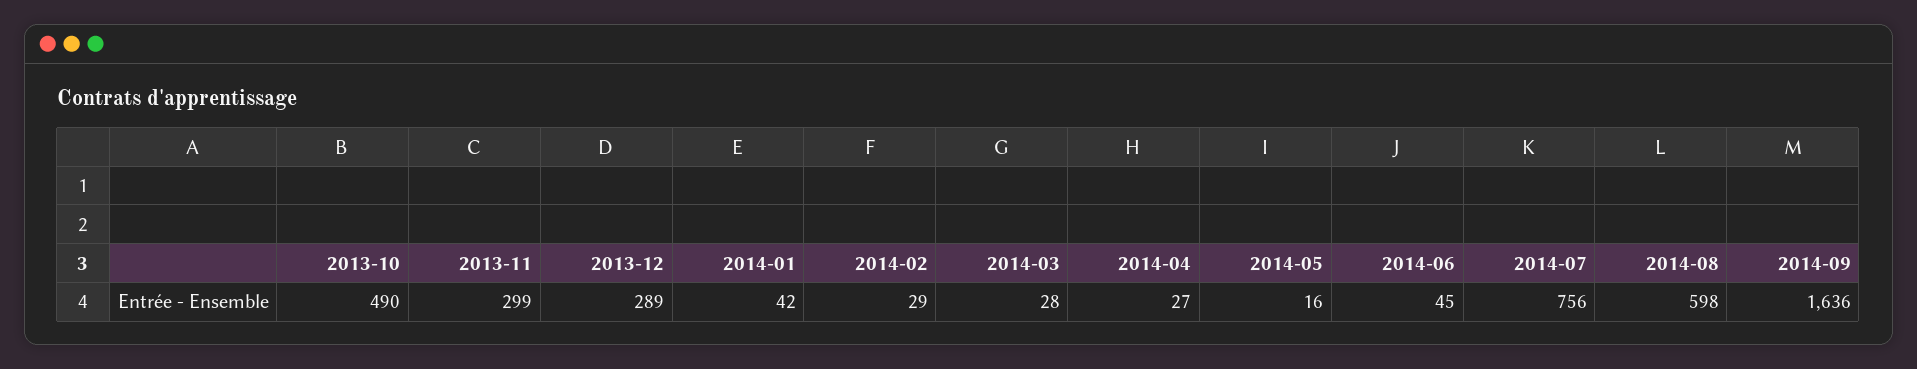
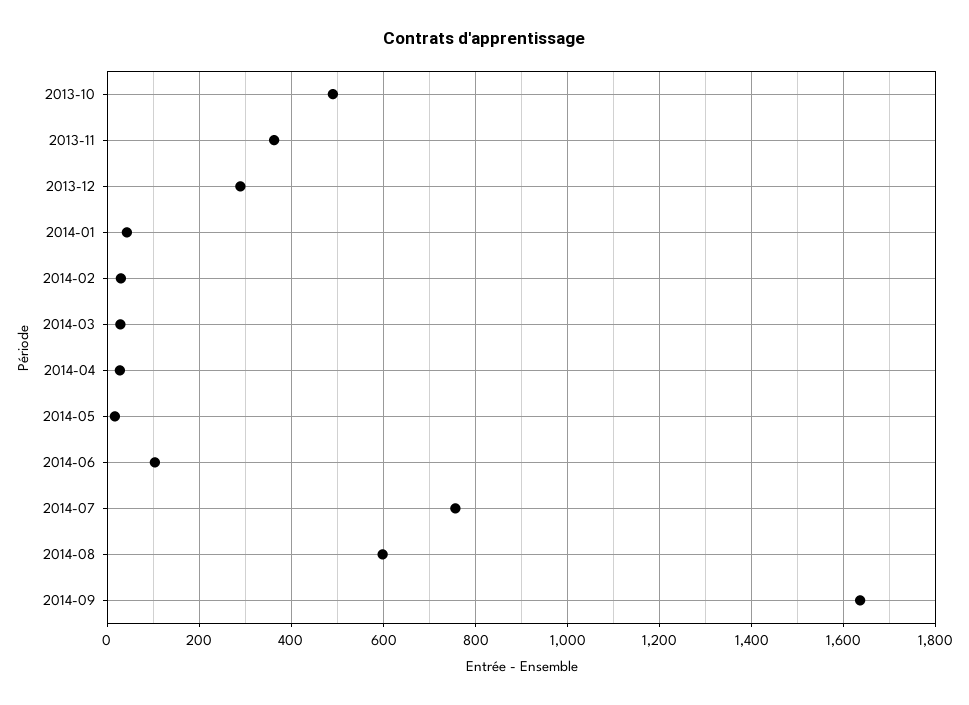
2013-11: 299 -> 360
2014-06: 45 -> 100

